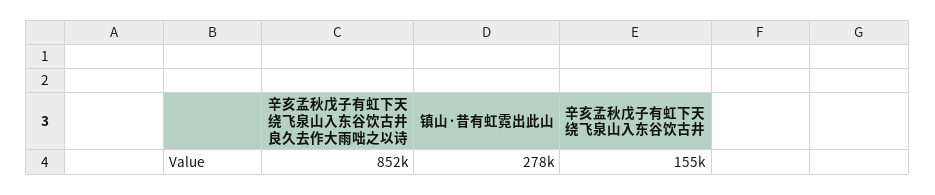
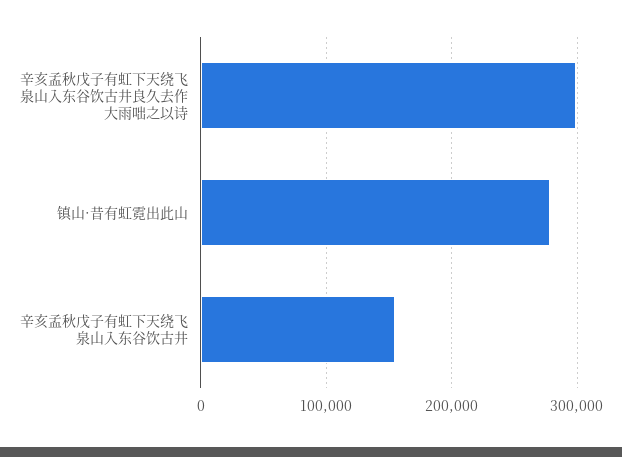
辛亥孟秋戊子有虹下天绕飞泉山入东谷饮古井良久去作大雨咄之以诗: 852000 -> 300000

